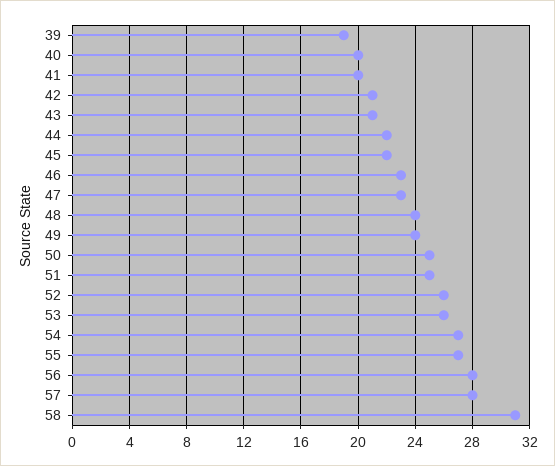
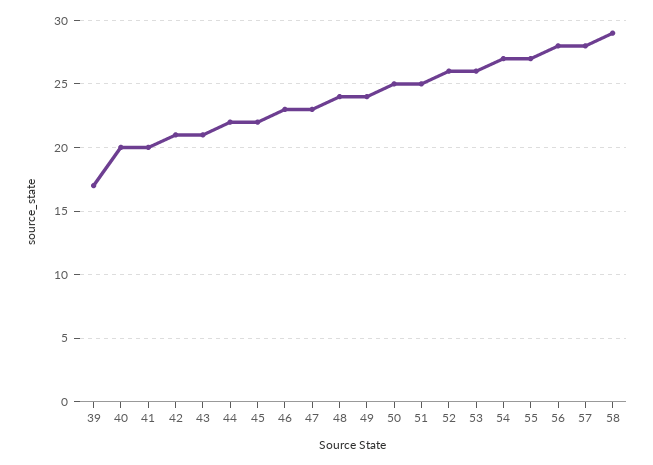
39: 19 -> 17
58: 31 -> 29

